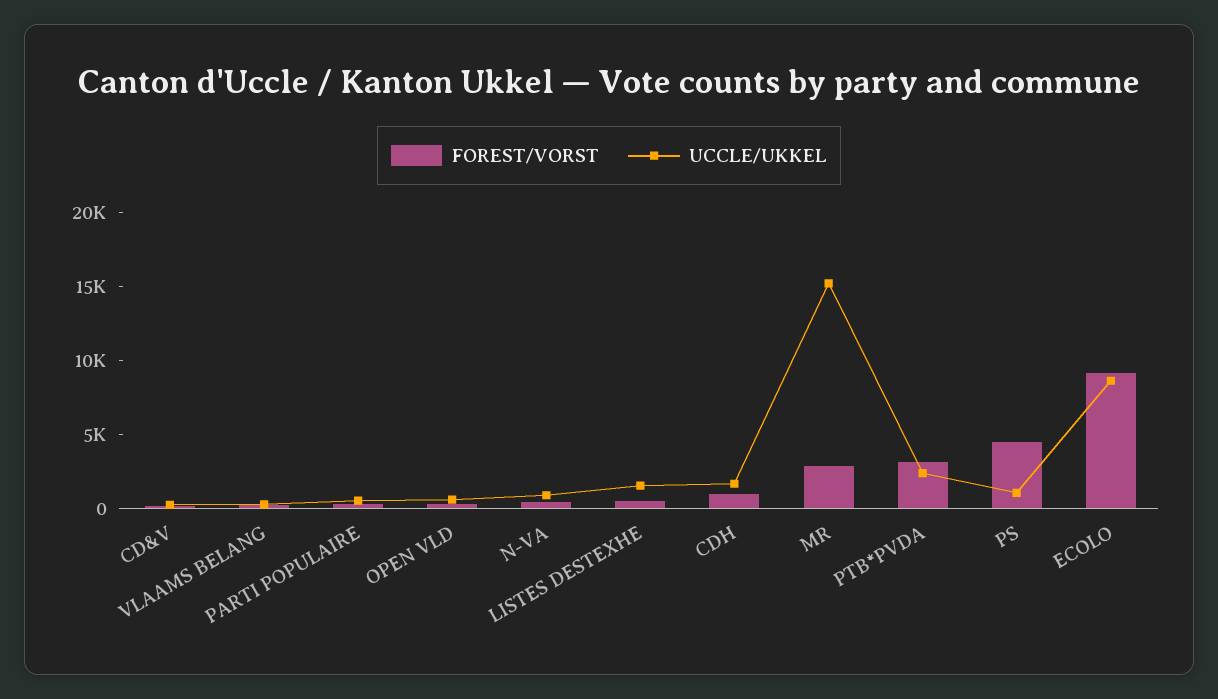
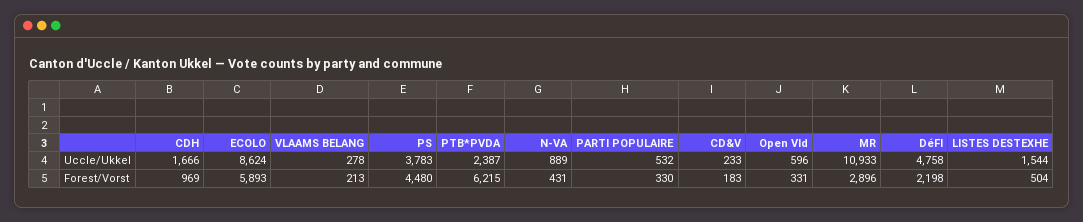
UCCLE/UKKEL, MR: 15000 -> 10933
FOREST/VORST, PTB*PVDA: 3000 -> 6215
UCCLE/UKKEL, PS: 1000 -> 3783
FOREST/VORST, ECOLO: 9000 -> 5893
UCCLE/UKKEL, DéFI: none -> 4758
FOREST/VORST, DéFI: none -> 2198

